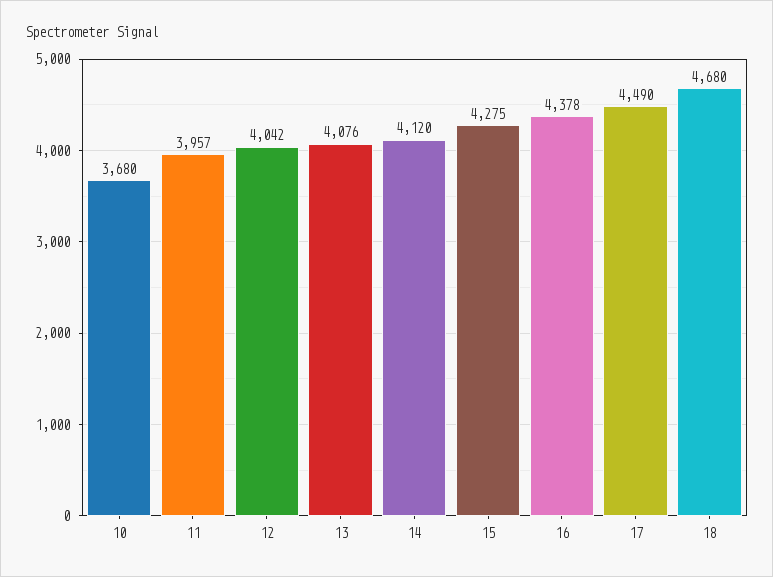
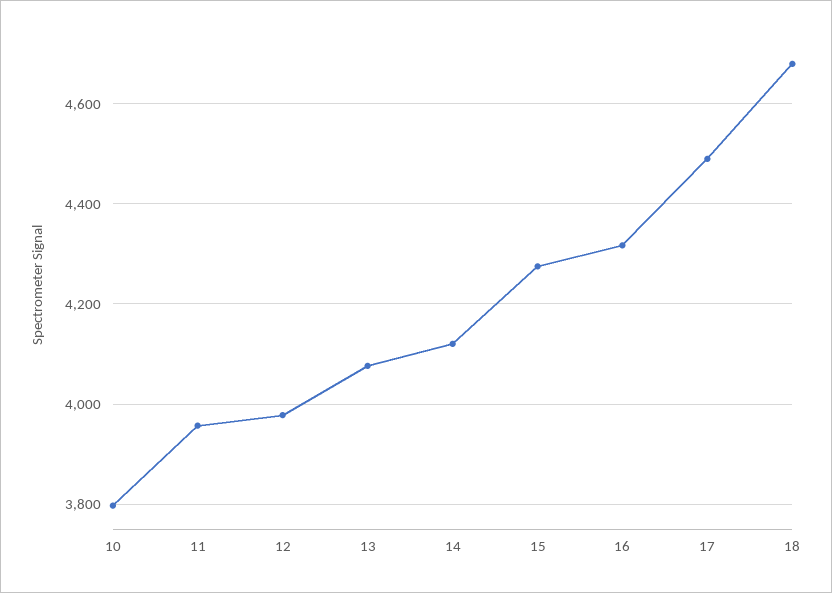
10: 3680 -> 3800
12: 4042 -> 3980
16: 4378 -> 4320

